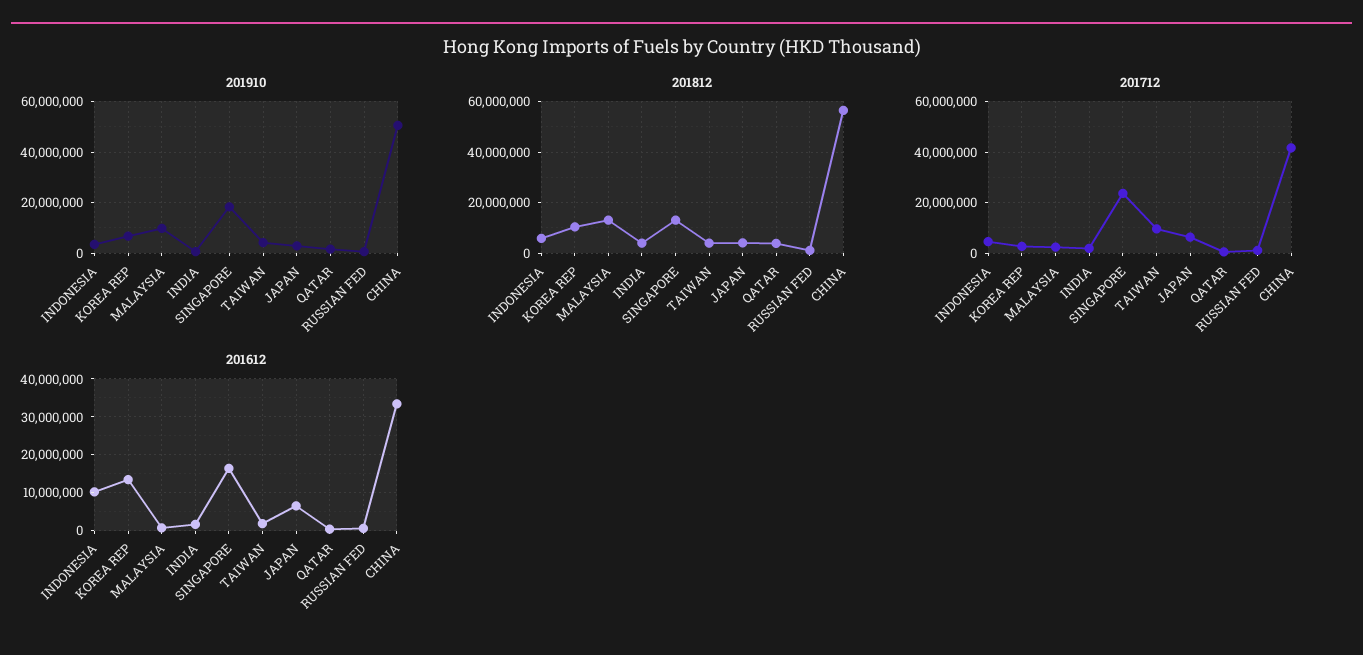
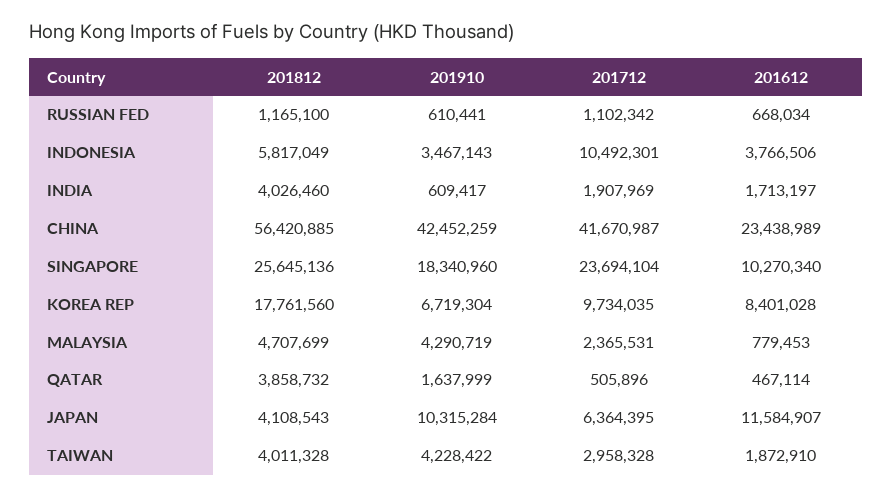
201910, MALAYSIA: 10000000 -> 4290719
201910, JAPAN: 2500000 -> 10315284
201910, CHINA: 50000000 -> 42452259
201812, KOREA REP: 10000000 -> 17761560
201812, MALAYSIA: 12500000 -> 4707699
201812, SINGAPORE: 12500000 -> 25645136
201712, INDONESIA: 5000000 -> 10492301
201712, KOREA REP: 2500000 -> 9734035
201712, TAIWAN: 10000000 -> 2958328
201612, INDONESIA: 10000000 -> 3766506
201612, KOREA REP: 14000000 -> 8401028
201612, SINGAPORE: 16000000 -> 10270340
201612, JAPAN: 6000000 -> 11584907
201612, CHINA: 34000000 -> 23438989

